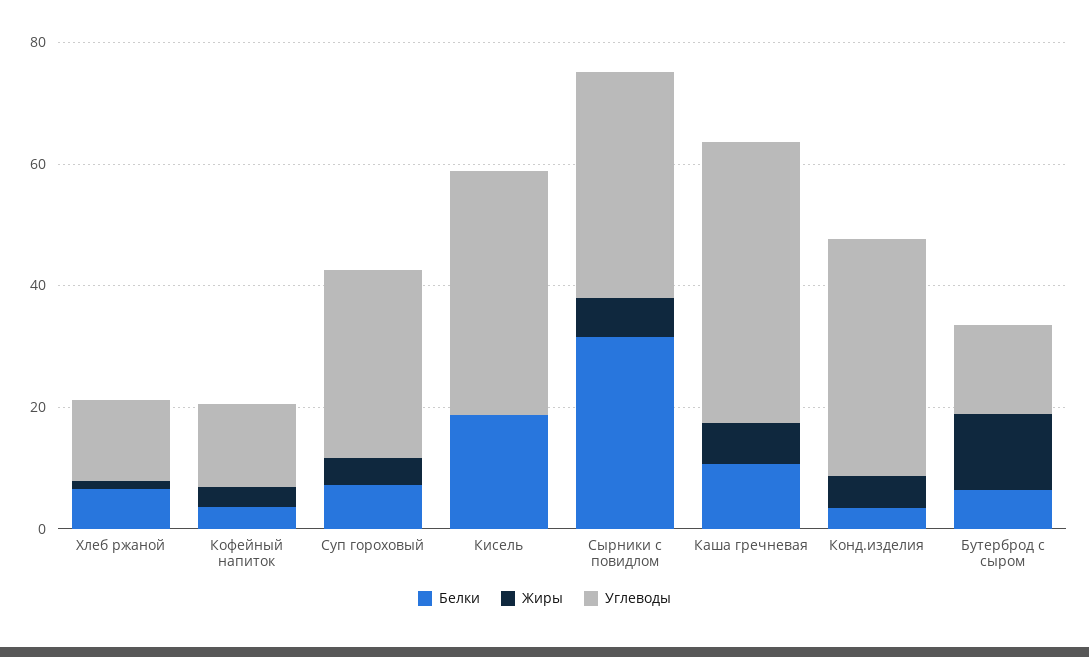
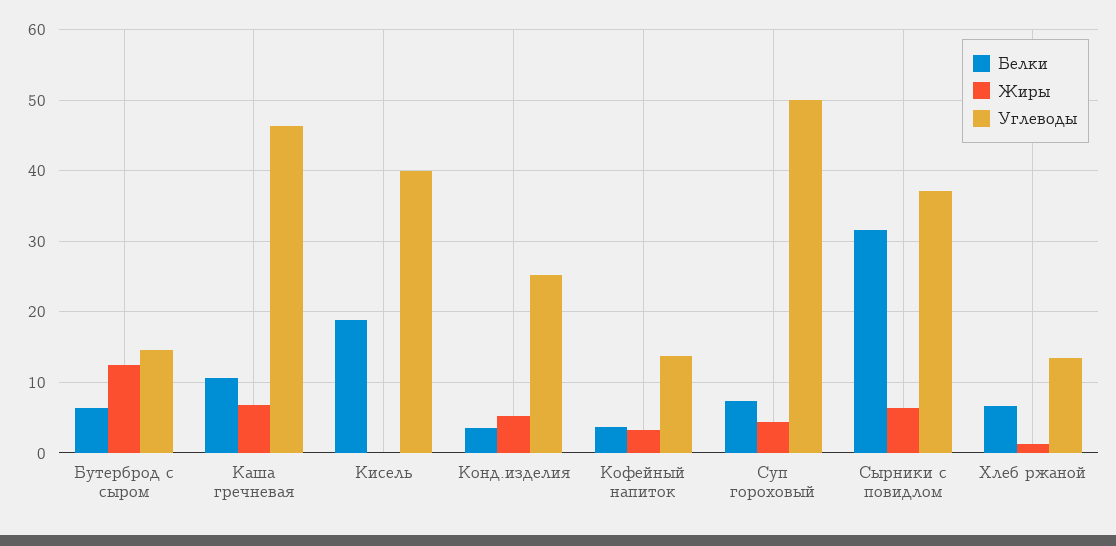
Углеводы, Суп гороховый: 30 -> 50
Углеводы, Конд.изделия: 40 -> 25

